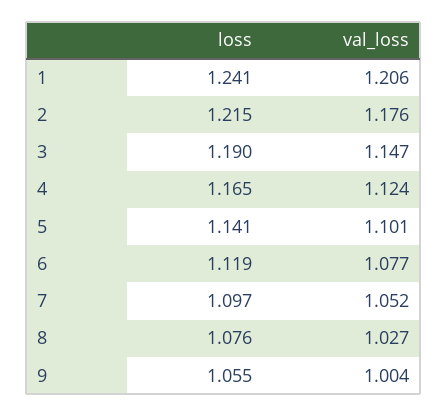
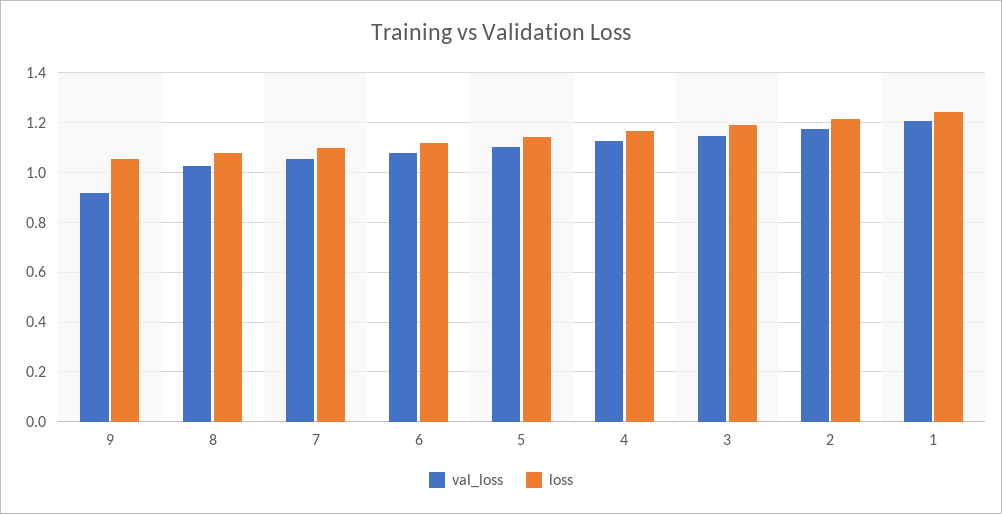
val_loss, 9: 1.004 -> 0.925

